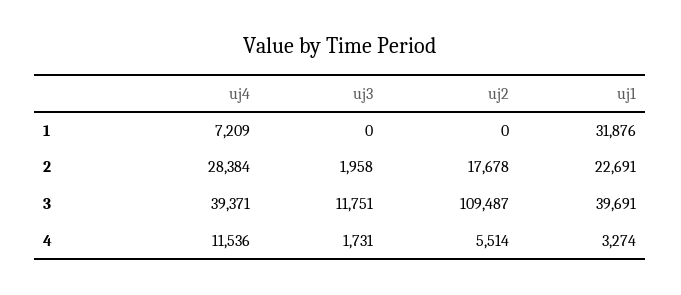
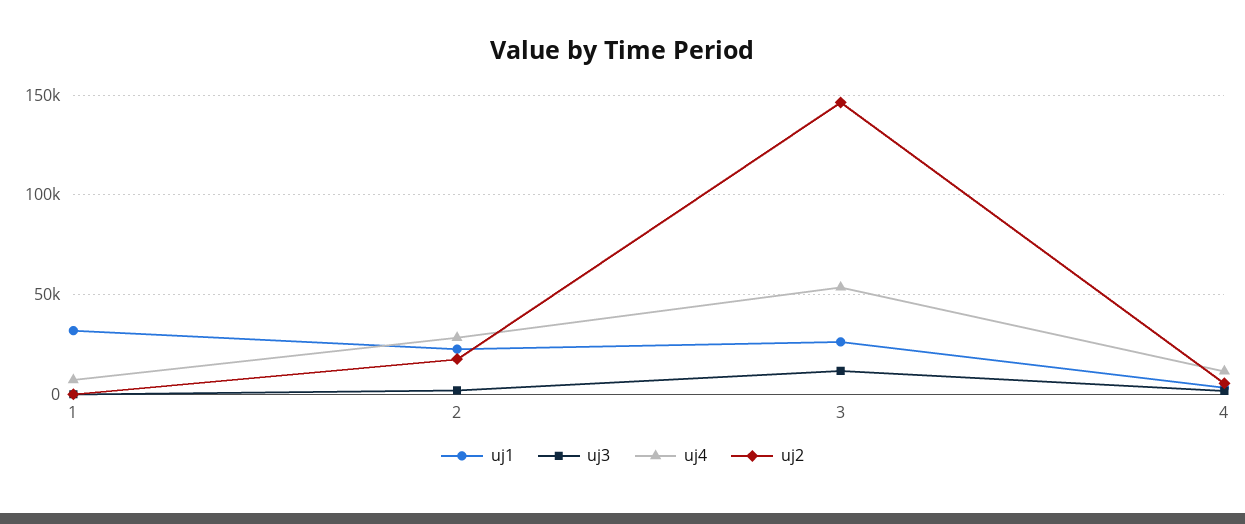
uj4, 3: 39371 -> 55000
uj2, 3: 109487 -> 145000
uj1, 3: 39691 -> 25000

